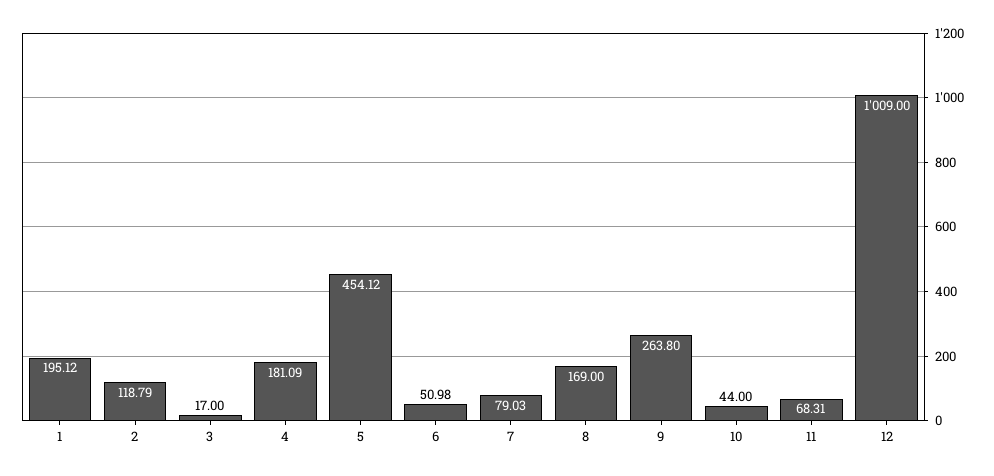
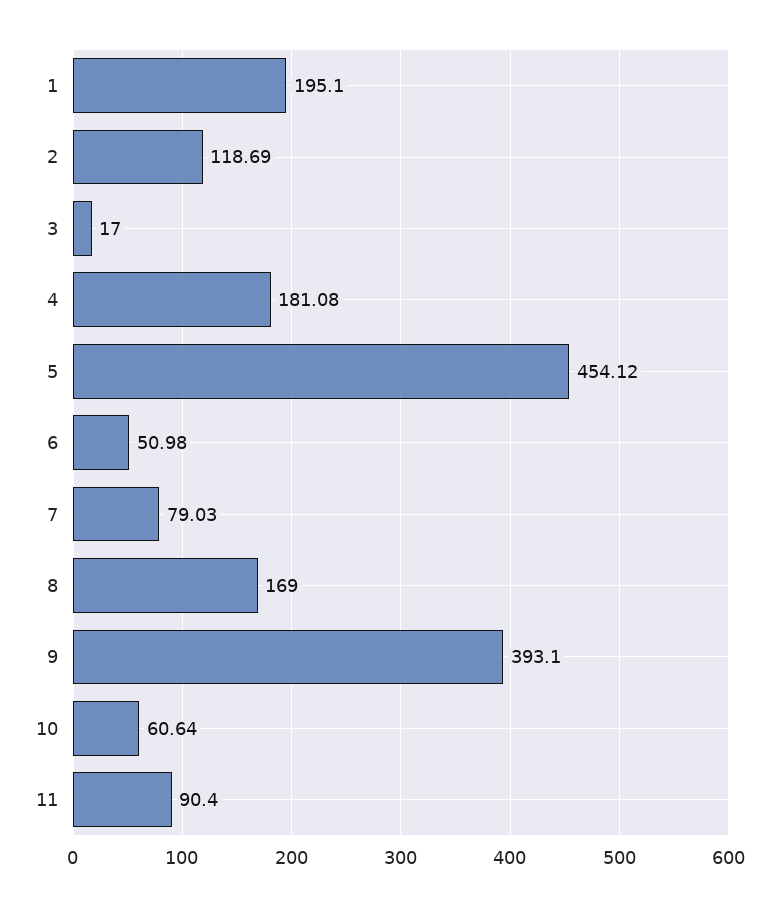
1: 195.12 -> 195.1
2: 118.79 -> 118.69
4: 181.09 -> 181.08
9: 263.8 -> 393.1
10: 44 -> 60.64
11: 68.31 -> 90.4
12: 1009 -> none

